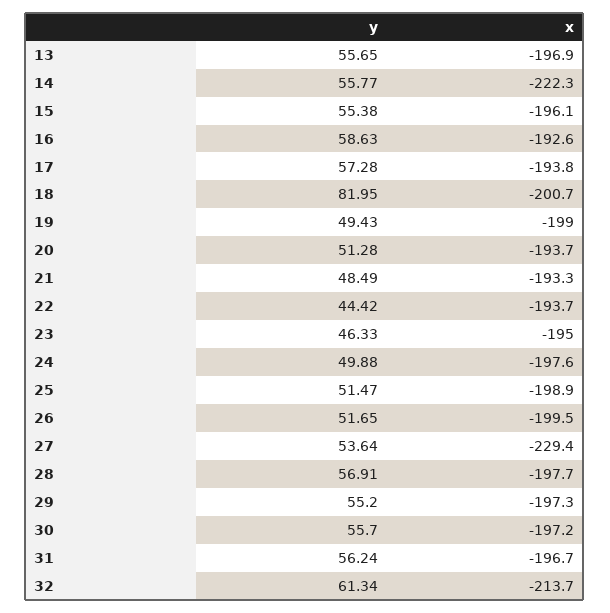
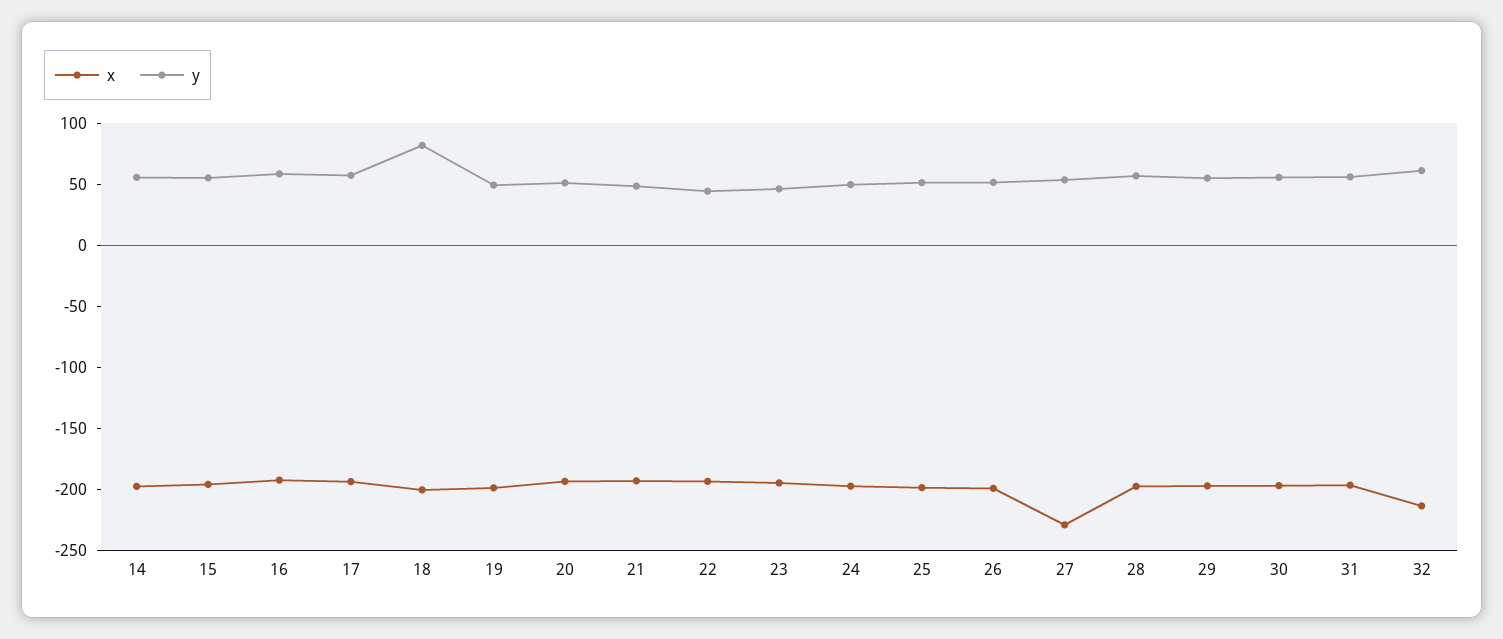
y, 13: 55.65 -> none
x, 13: -196.9 -> none
x, 14: -222.3 -> -200

